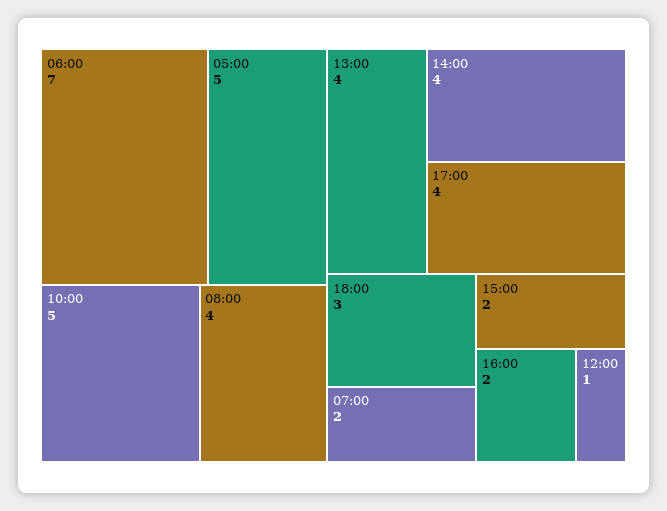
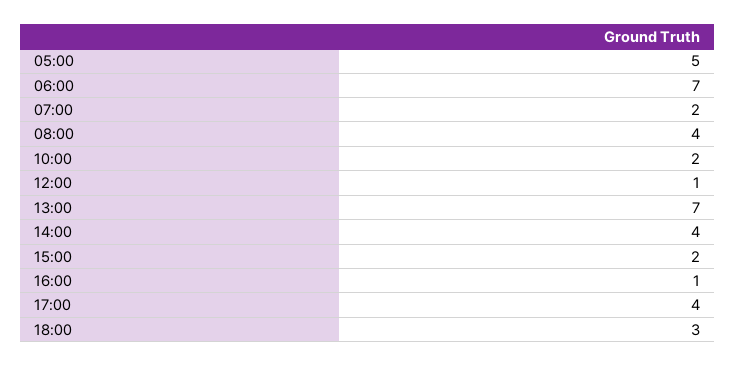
10:00: 5 -> 2
13:00: 4 -> 7
16:00: 2 -> 1

